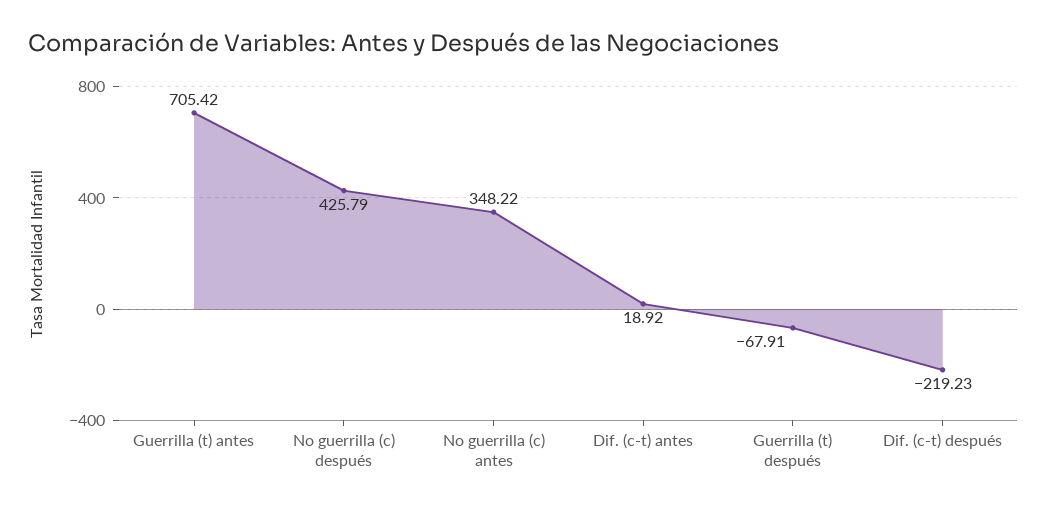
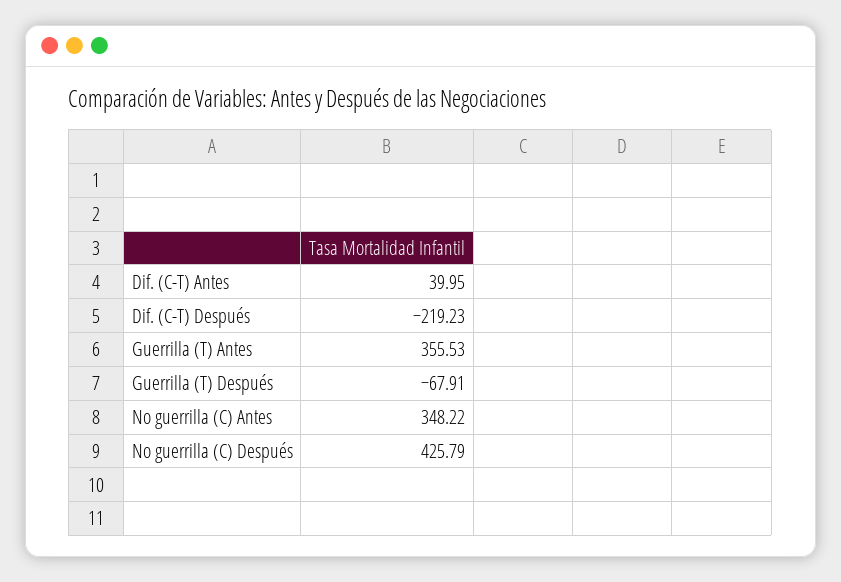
Guerrilla (t) antes: 705.42 -> 355.53
Dif. (c-t) antes: 18.92 -> 39.95

